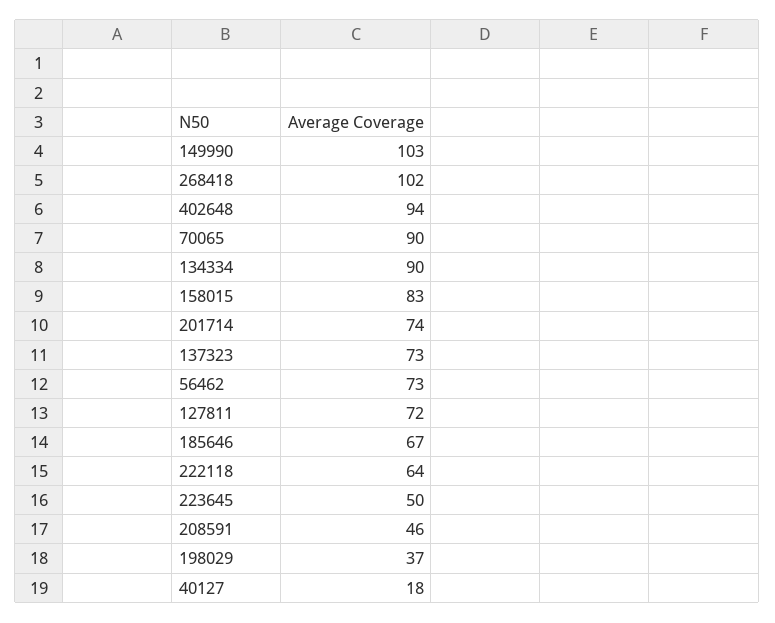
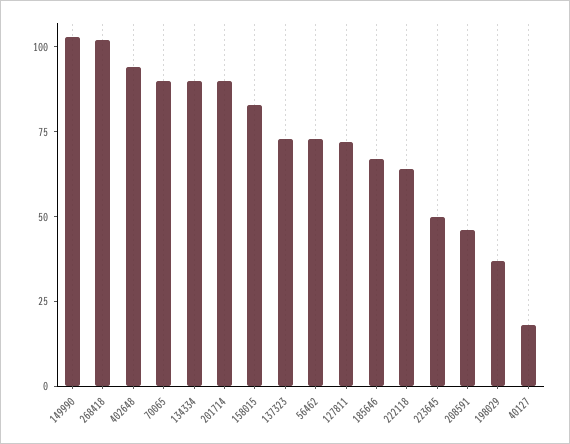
201714: 74 -> 90

